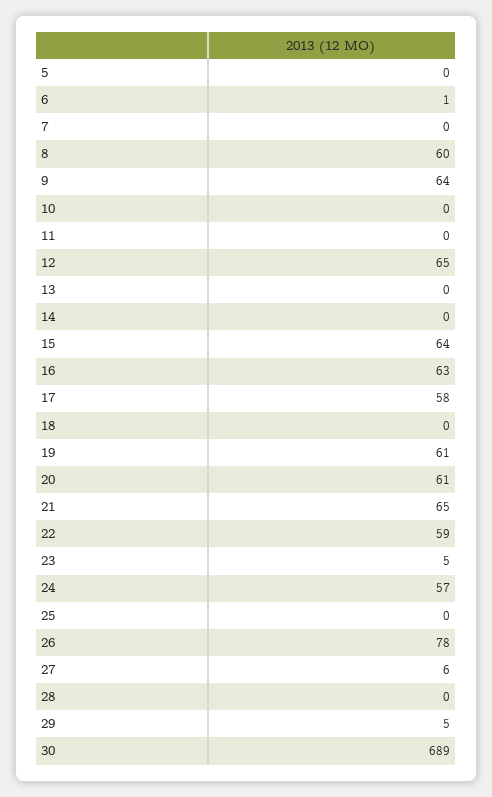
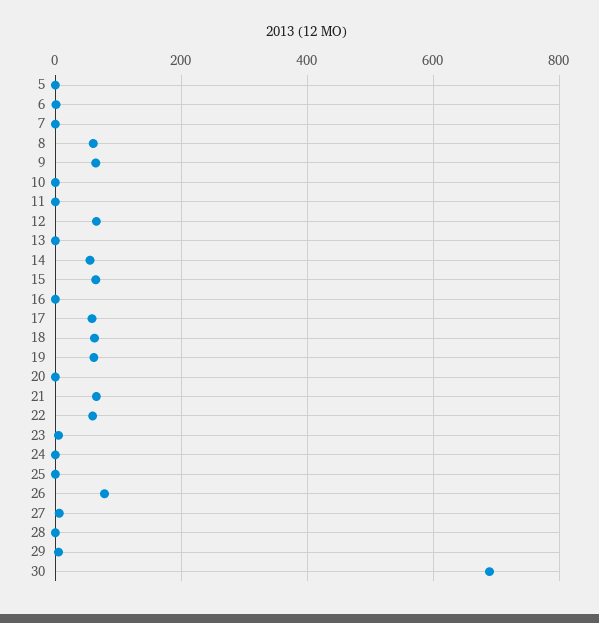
14: 0 -> 60
16: 63 -> 0
18: 0 -> 60
20: 61 -> 0
24: 57 -> 0

